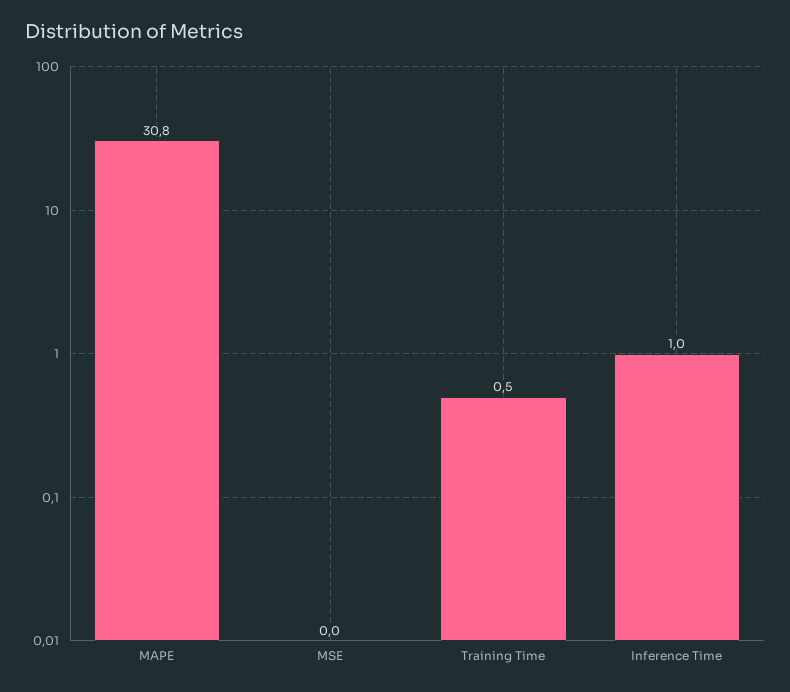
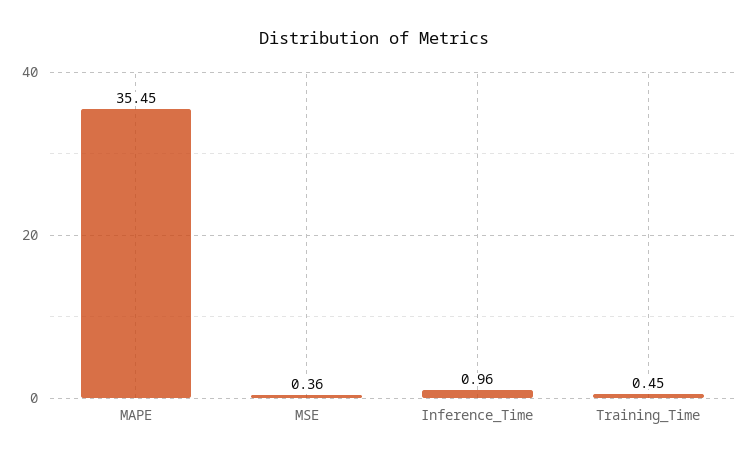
MAPE: 30.8 -> 35.45
MSE: 0 -> 0.36

